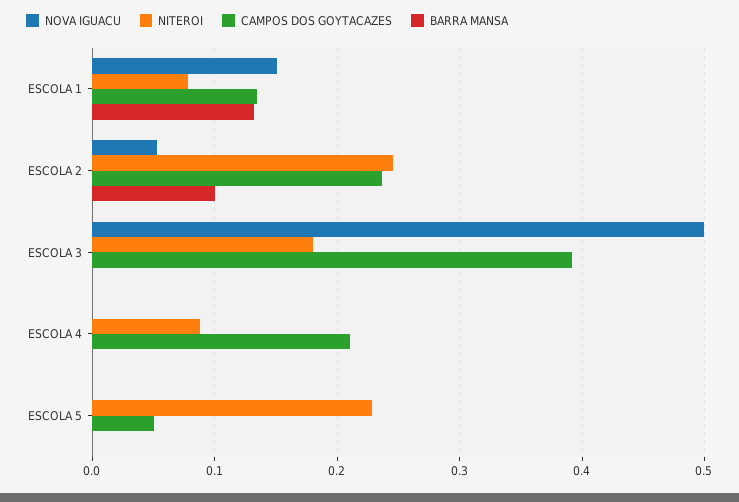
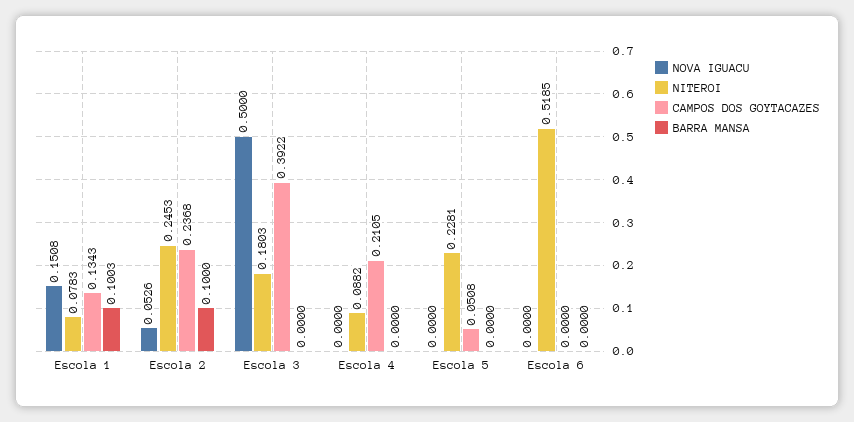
BARRA MANSA, ESCOLA 1: 0.13 -> 0.1003
NOVA IGUACU, Escola 6: none -> 0
NITEROI, Escola 6: none -> 0.5185
CAMPOS DOS GOYTACAZES, Escola 6: none -> 0
BARRA MANSA, Escola 6: none -> 0

